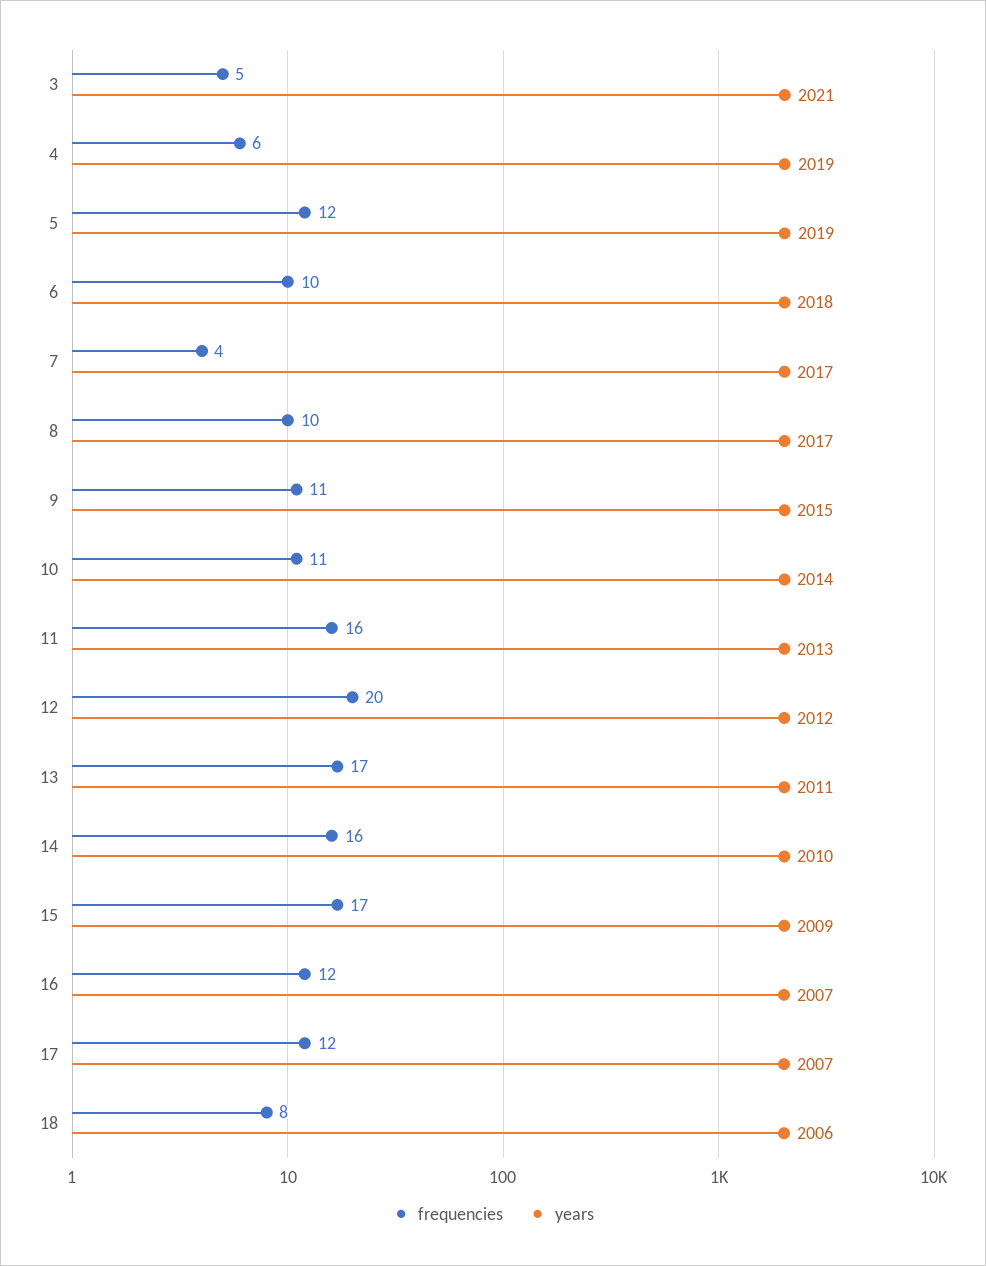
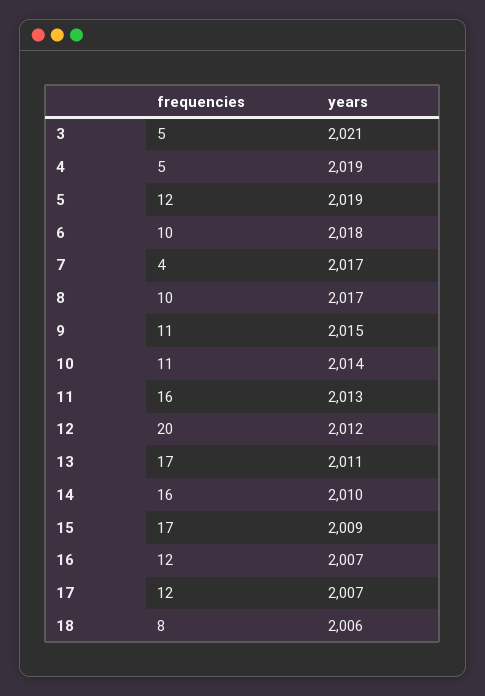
frequencies, 4: 6 -> 5

